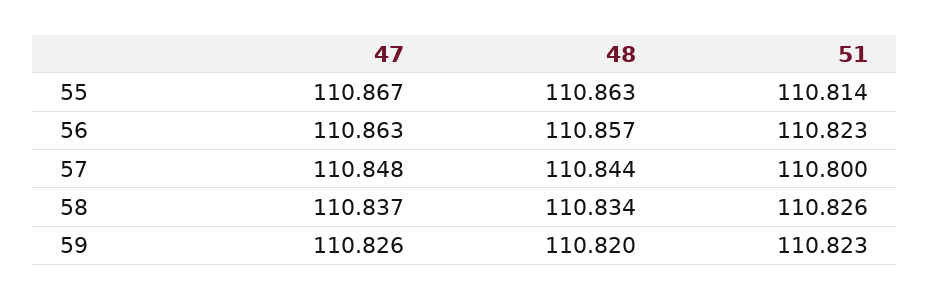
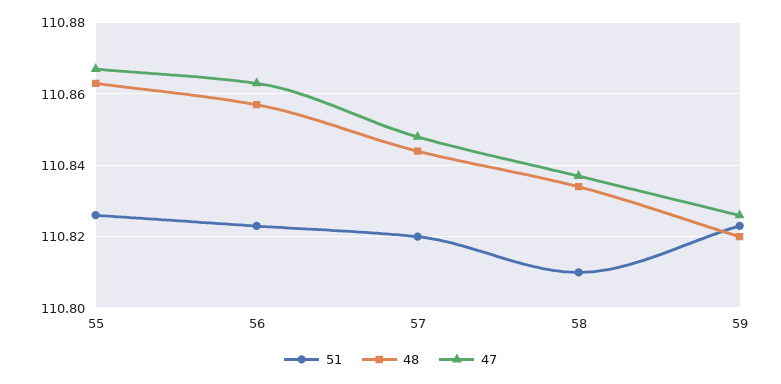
51, 55: 110.814 -> 110.825
51, 57: 110.8 -> 110.82
51, 58: 110.826 -> 110.81

